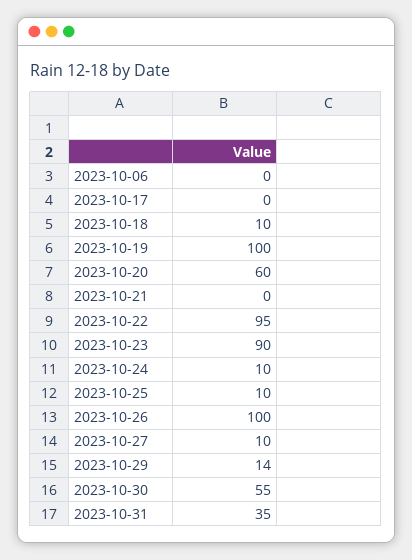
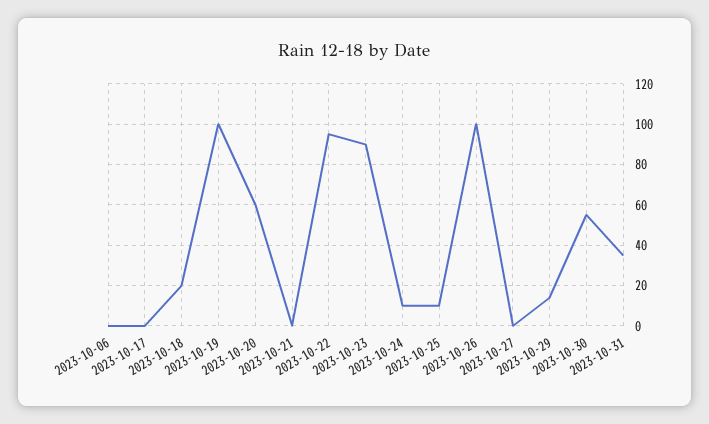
2023-10-18: 10 -> 20
2023-10-27: 10 -> 0

